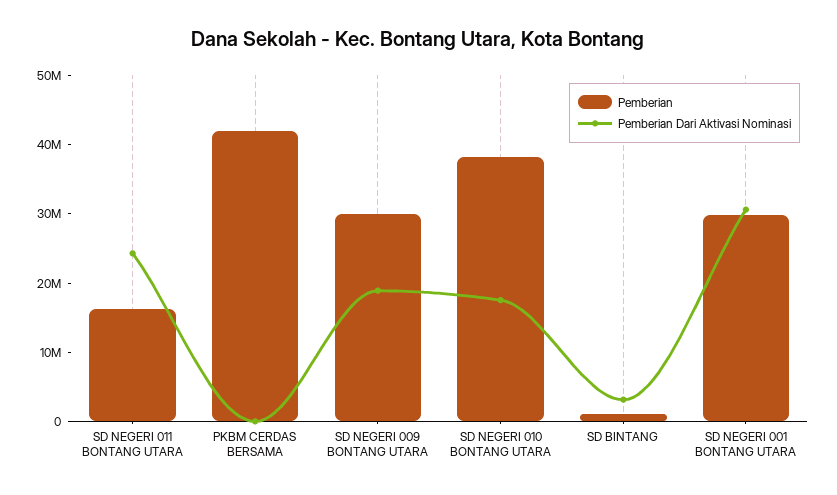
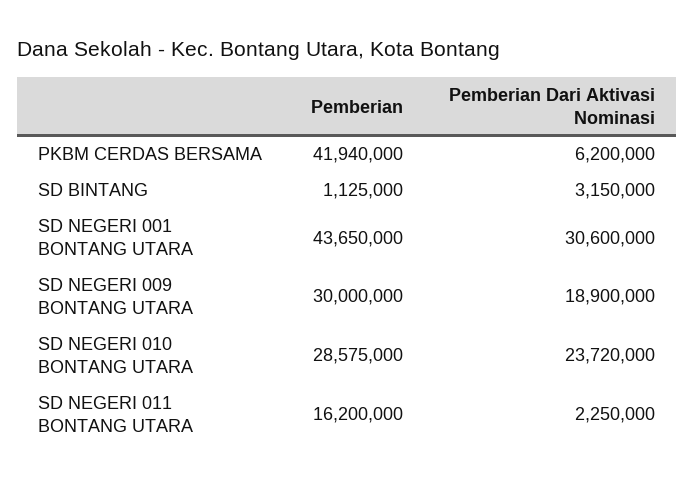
Pemberian Dari Aktivasi Nominasi, SD NEGERI 011 BONTANG UTARA: 24000000 -> 2250000
Pemberian Dari Aktivasi Nominasi, PKBM CERDAS BERSAMA: 0 -> 6200000
Pemberian, SD NEGERI 010 BONTANG UTARA: 38000000 -> 28575000
Pemberian Dari Aktivasi Nominasi, SD NEGERI 010 BONTANG UTARA: 18000000 -> 23720000
Pemberian, SD NEGERI 001 BONTANG UTARA: 30000000 -> 43650000

